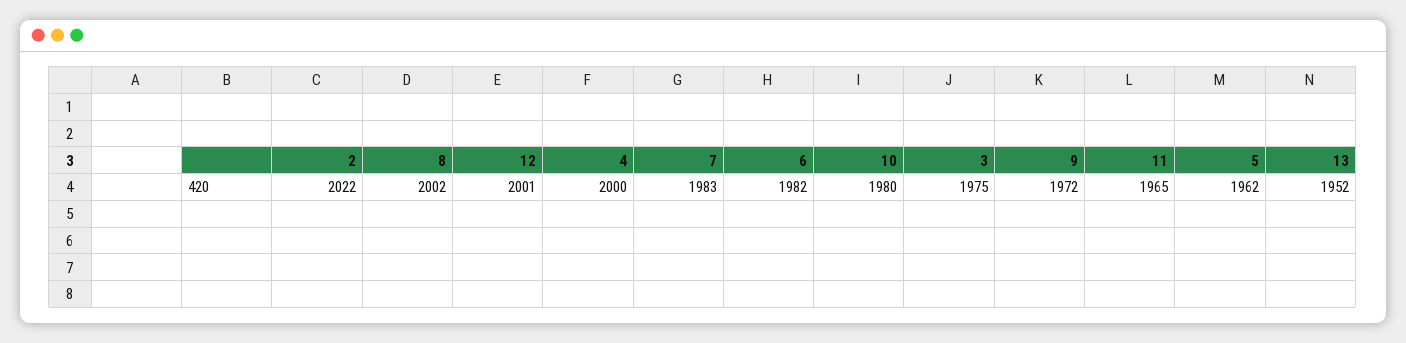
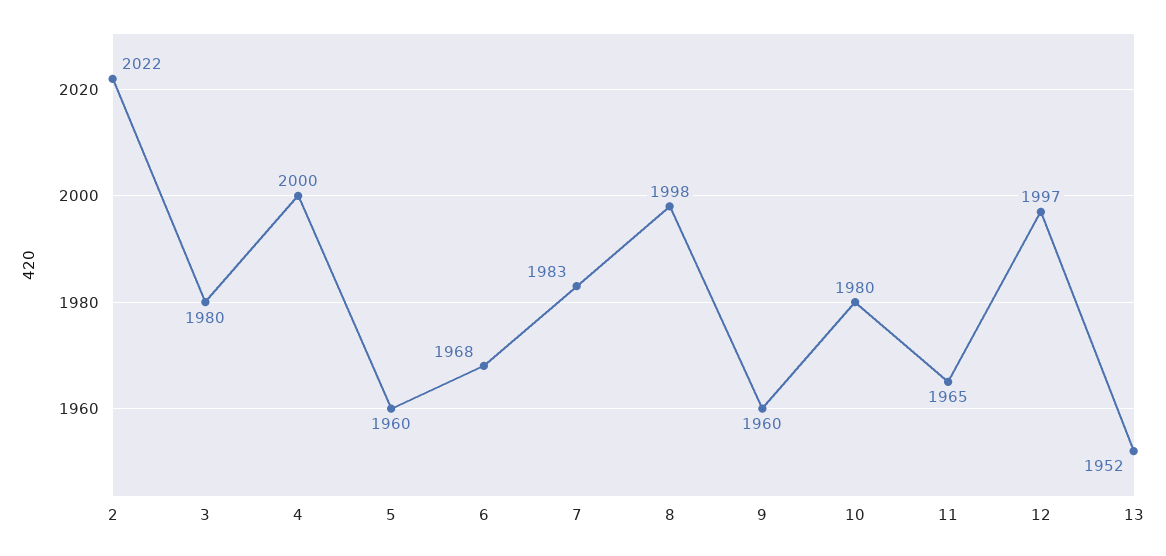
8: 2002 -> 1998
12: 2001 -> 1997
6: 1982 -> 1968
3: 1975 -> 1980
9: 1972 -> 1960
5: 1962 -> 1960

